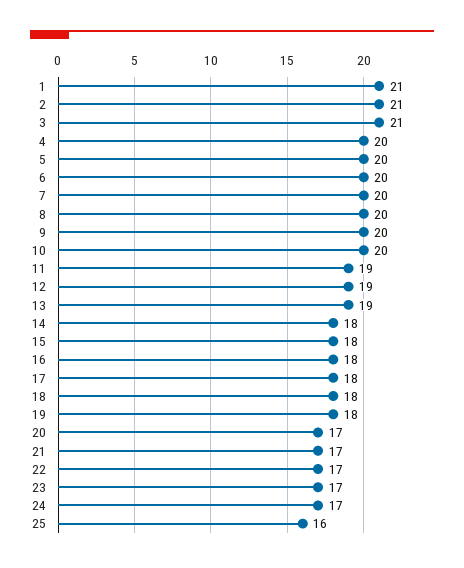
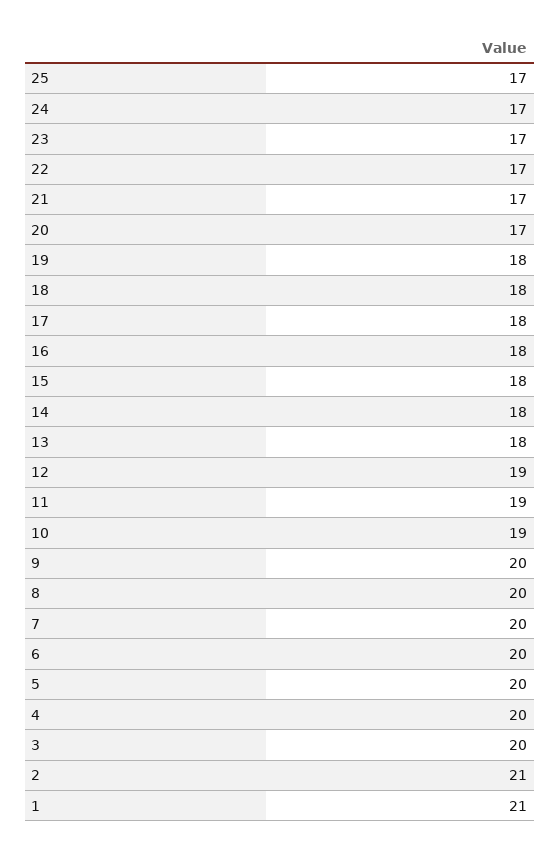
3: 21 -> 20
10: 20 -> 19
13: 19 -> 18
25: 16 -> 17

